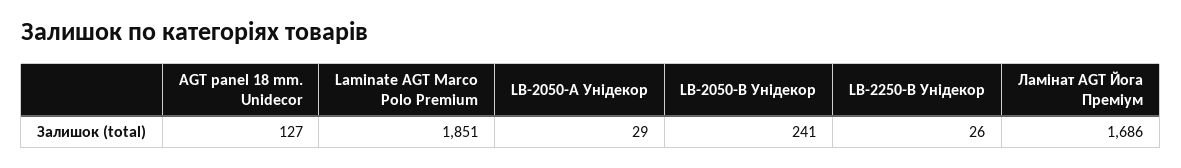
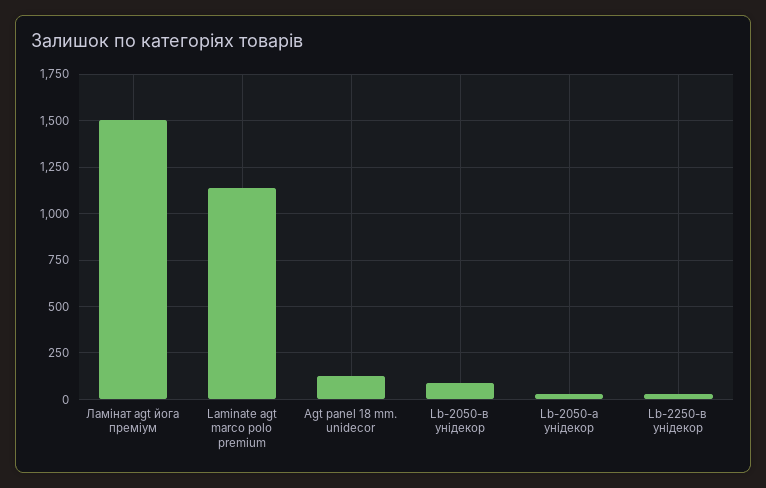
Laminate AGT Marco Polo Premium: 1851 -> 1150
LB-2050-В Унідекор: 241 -> 100
Ламінат AGT Йога Преміум: 1686 -> 1500

